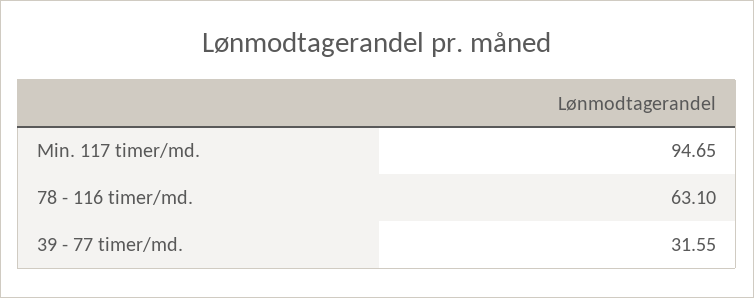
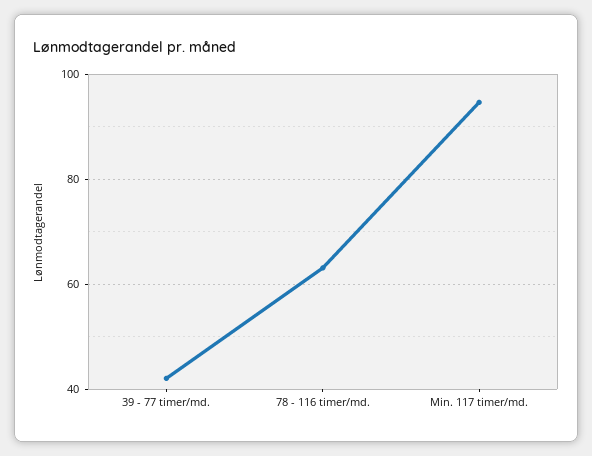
39 - 77 timer/md.: 31.55 -> 42

